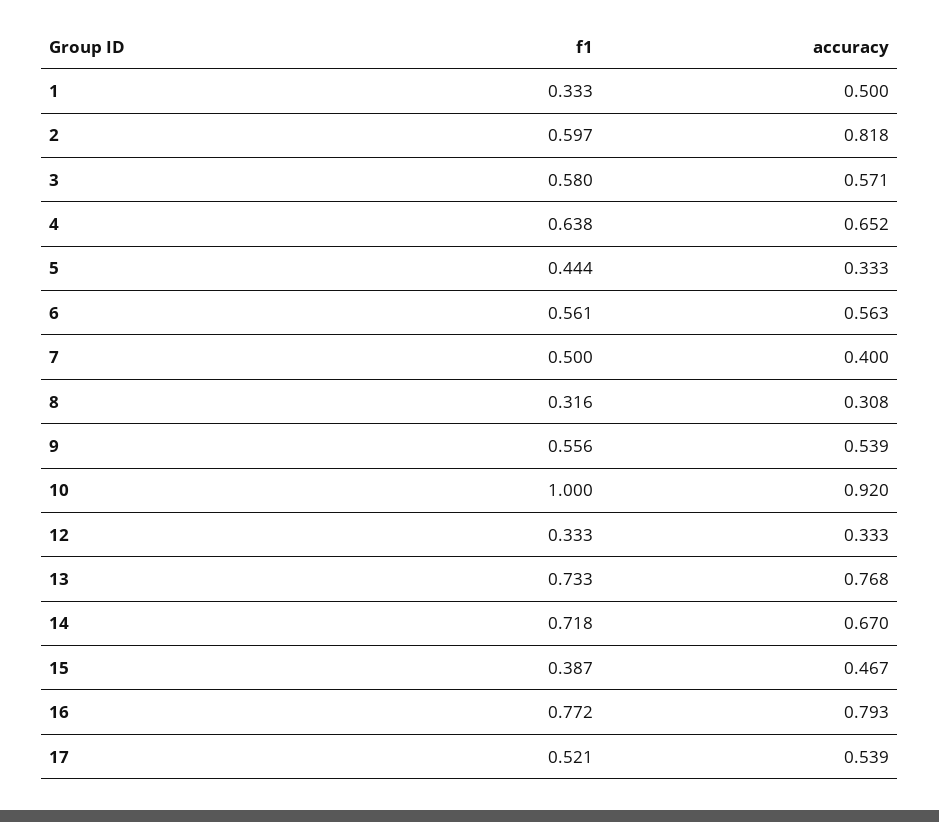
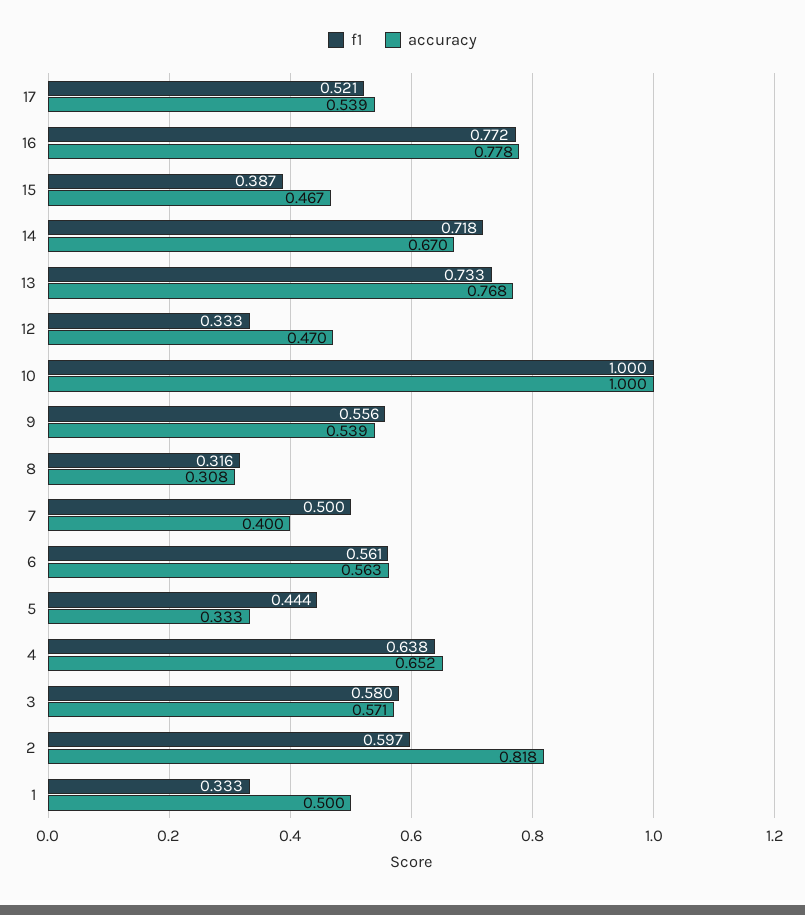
accuracy, 10: 0.92 -> 1
accuracy, 12: 0.333 -> 0.47
accuracy, 16: 0.793 -> 0.778

